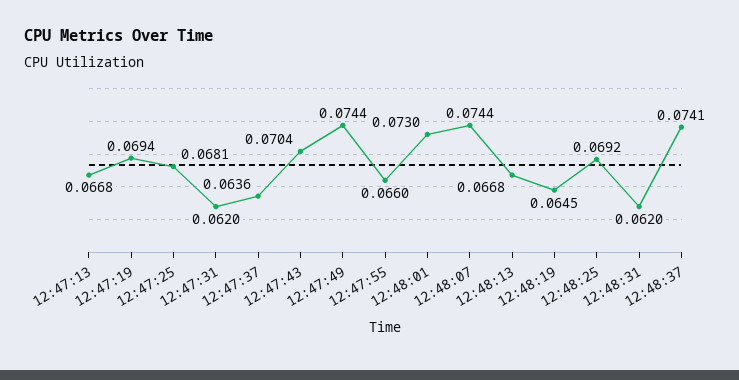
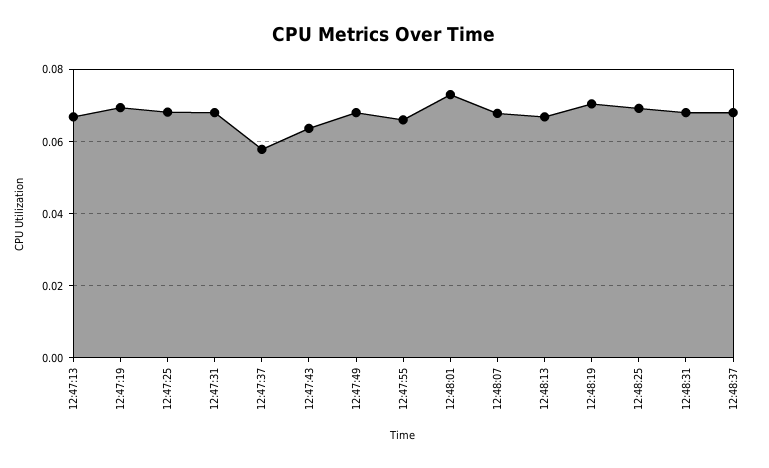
12:47:31: 0.062 -> 0.068
12:47:37: 0.0636 -> 0.058
12:47:43: 0.0704 -> 0.064
12:47:49: 0.0744 -> 0.068
12:48:07: 0.0744 -> 0.068
12:48:19: 0.0645 -> 0.07
12:48:31: 0.062 -> 0.068
12:48:37: 0.0741 -> 0.068

